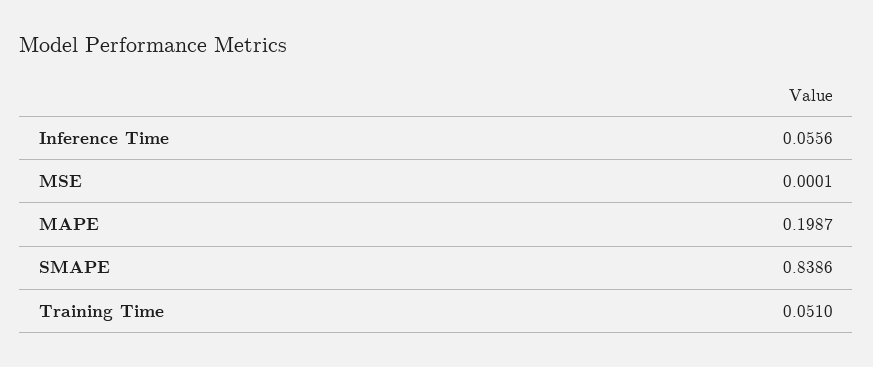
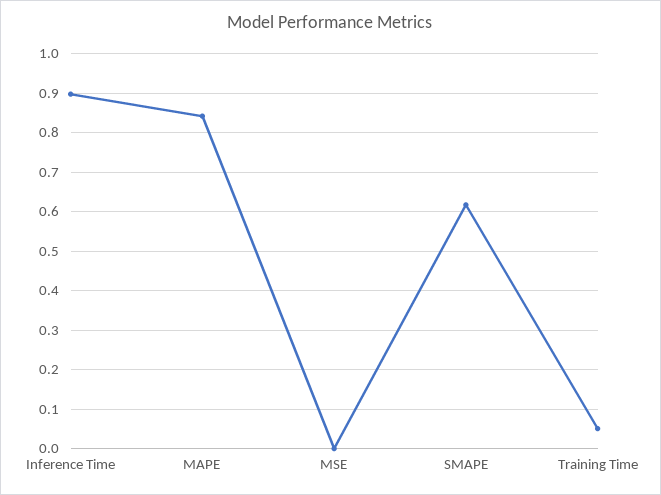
Inference Time: 0.0556 -> 0.9
MAPE: 0.1987 -> 0.84
SMAPE: 0.8386 -> 0.62

